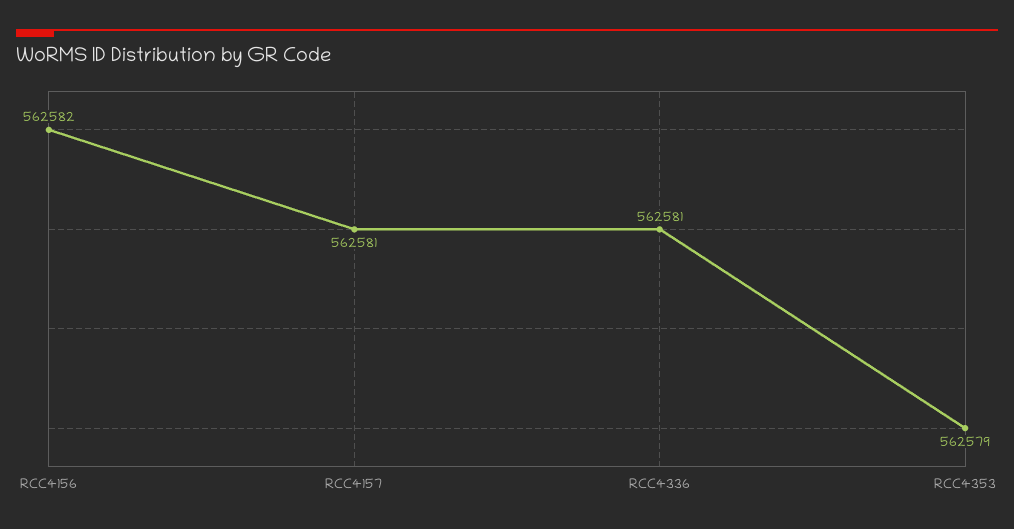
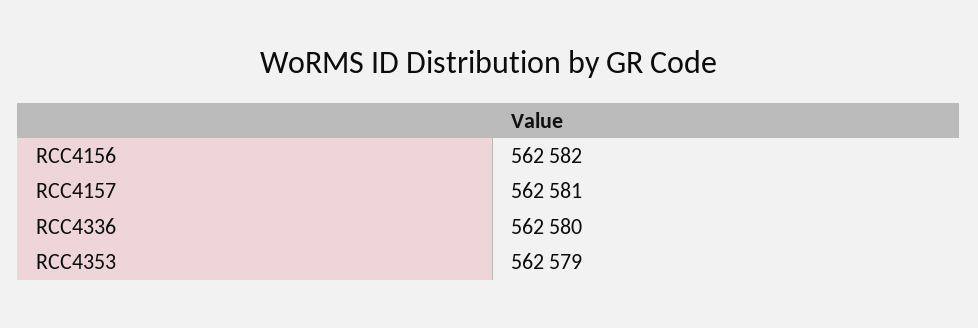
RCC4336: 562581 -> 562580

